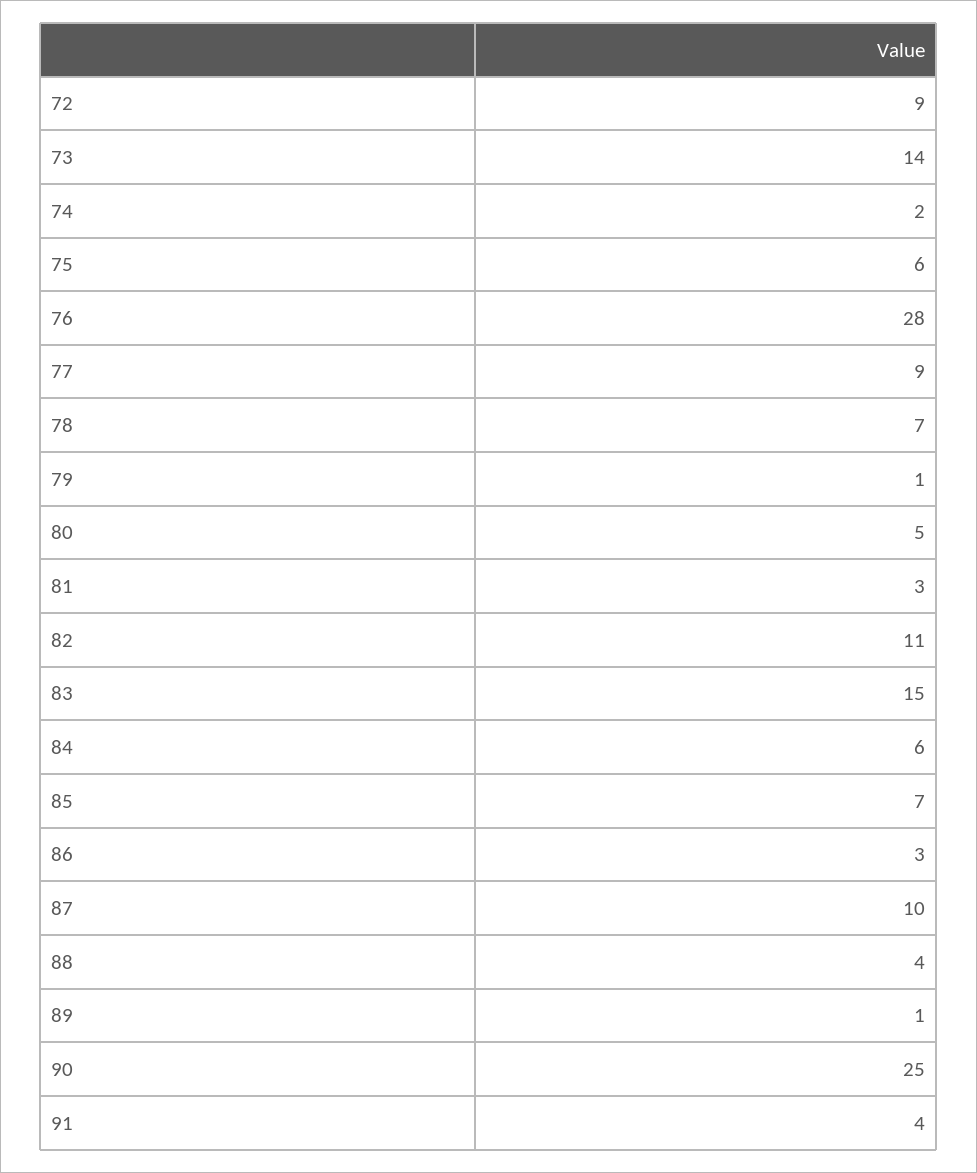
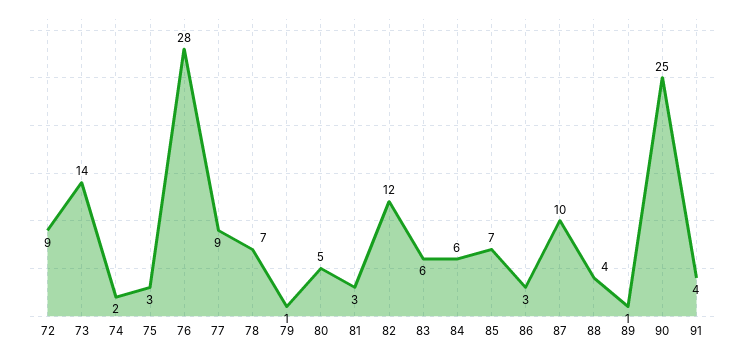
75: 6 -> 3
82: 11 -> 12
83: 15 -> 6

